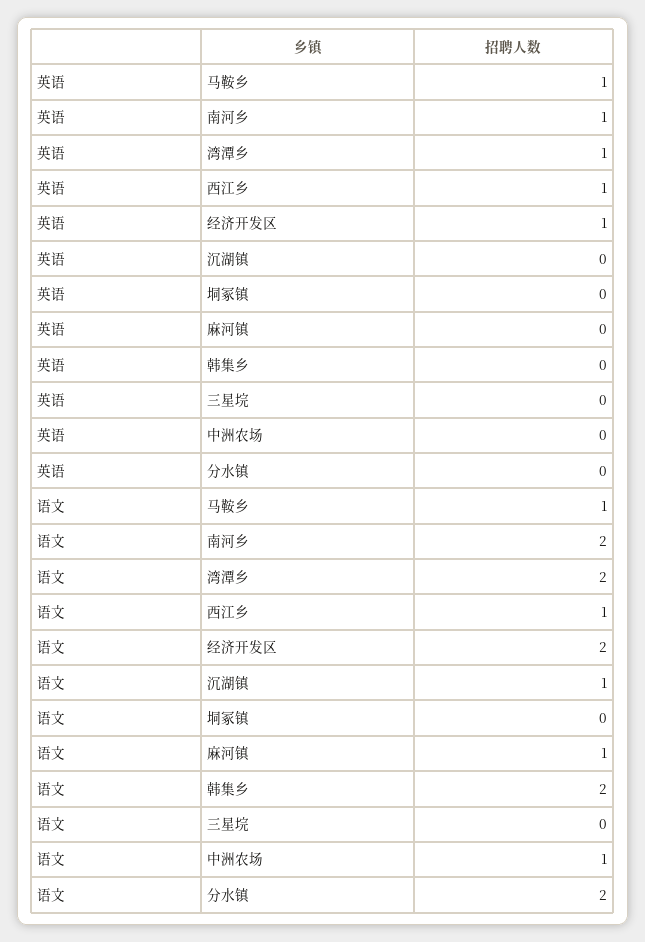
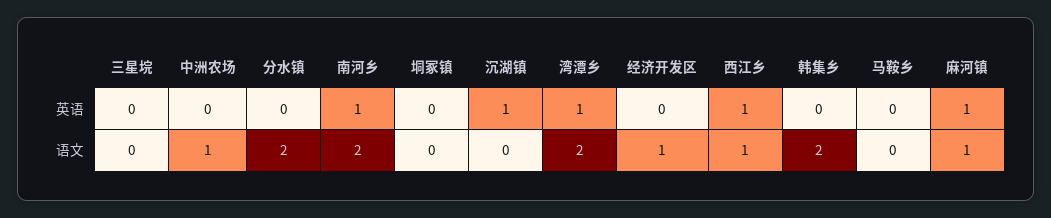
英语, 马鞍乡: 1 -> 0
英语, 经济开发区: 1 -> 0
英语, 沉湖镇: 0 -> 1
英语, 麻河镇: 0 -> 1
语文, 马鞍乡: 1 -> 0
语文, 经济开发区: 2 -> 1
语文, 沉湖镇: 1 -> 0

